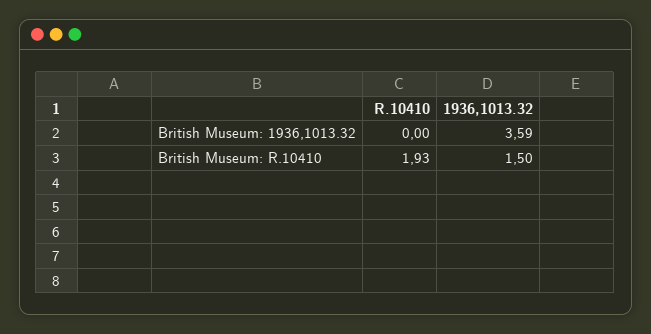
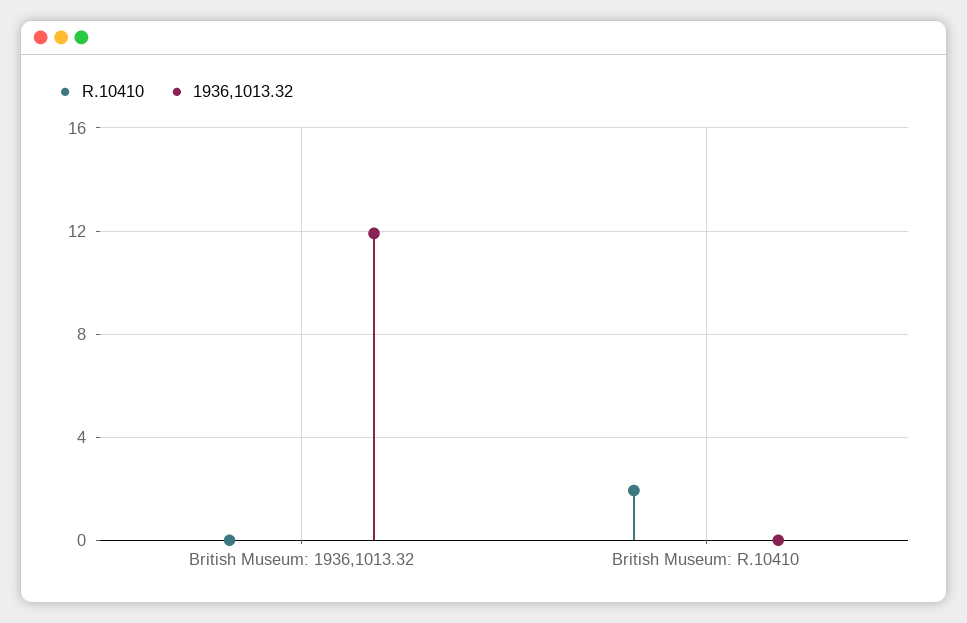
1936,1013.32, British Museum: 1936,1013.32: 3.59 -> 12
1936,1013.32, British Museum: R.10410: 1.5 -> 0

